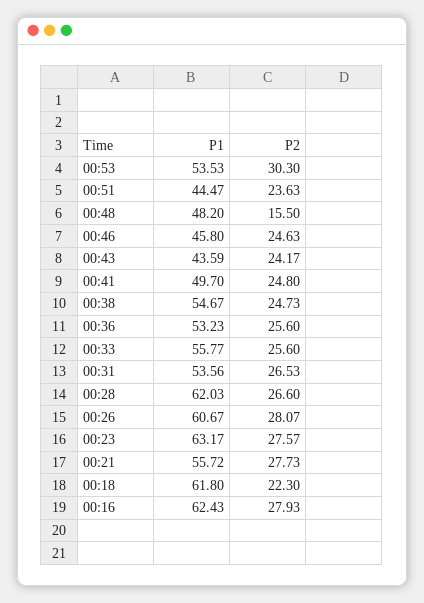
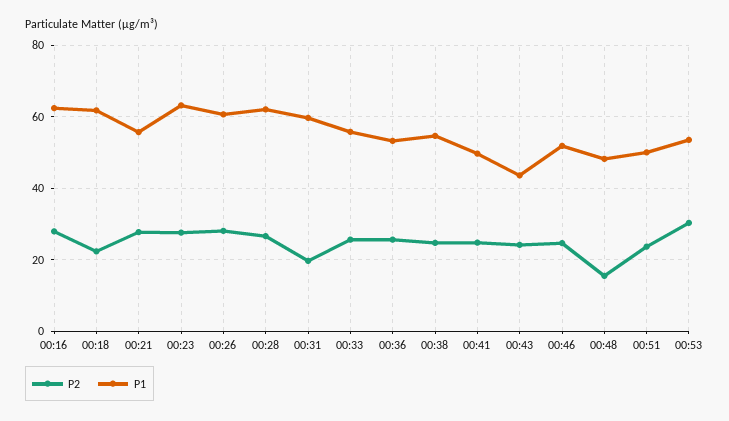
P1, 00:51: 44.47 -> 50
P1, 00:46: 45.8 -> 52
P1, 00:31: 53.56 -> 60
P2, 00:31: 26.53 -> 20

